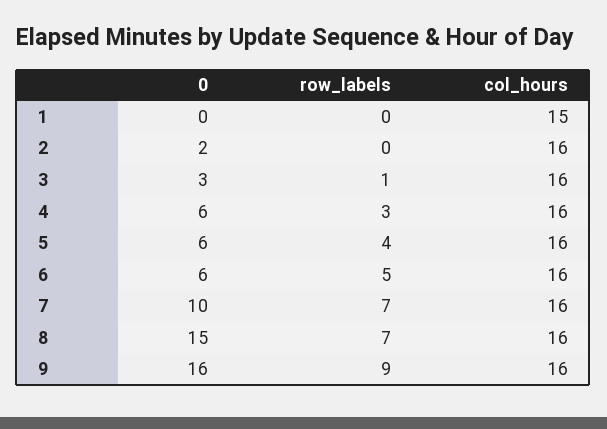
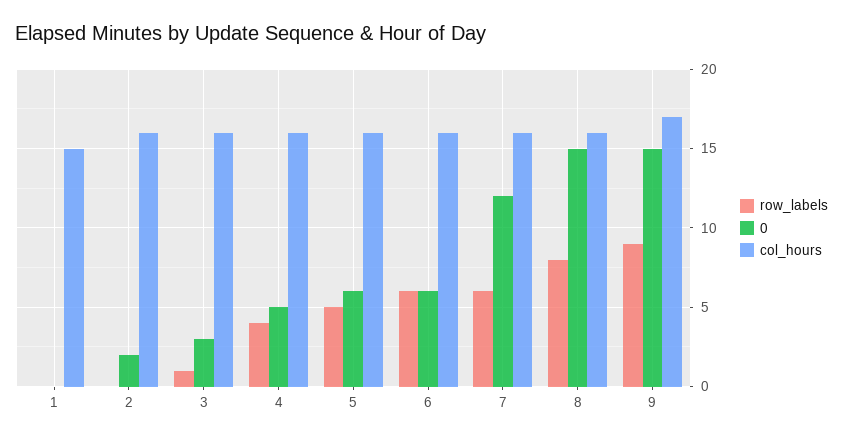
0, 4: 6 -> 5
row_labels, 4: 3 -> 4
row_labels, 5: 4 -> 5
row_labels, 6: 5 -> 6
0, 7: 10 -> 12
row_labels, 7: 7 -> 6
row_labels, 8: 7 -> 8
0, 9: 16 -> 15
col_hours, 9: 16 -> 17

